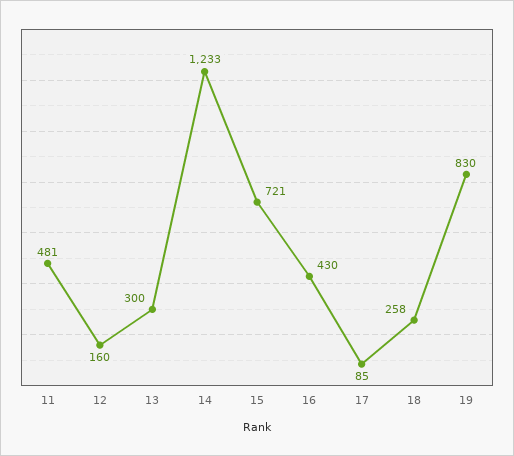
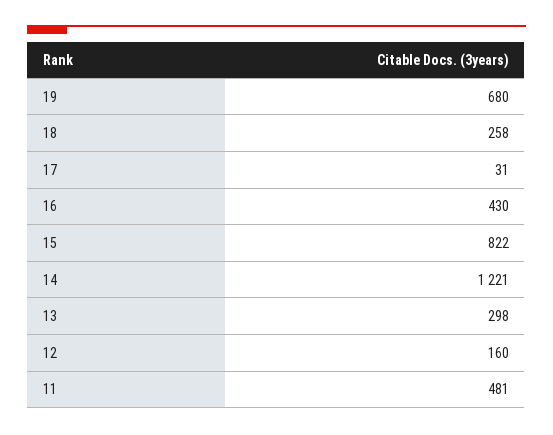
13: 300 -> 298
14: 1233 -> 1221
15: 721 -> 822
17: 85 -> 31
19: 830 -> 680

